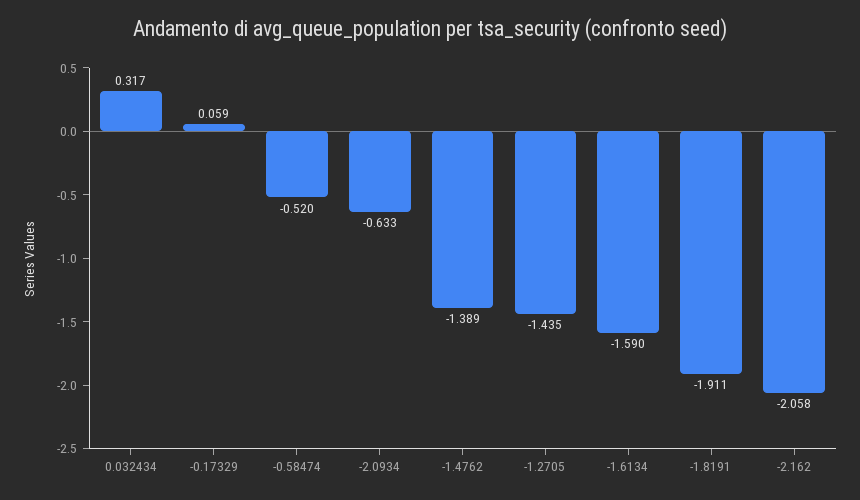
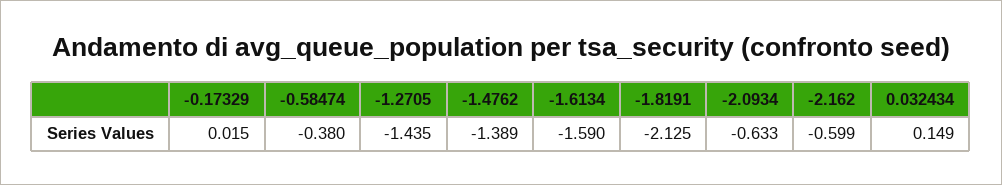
0.032434: 0.317 -> 0.149
-0.17329: 0.059 -> 0.015
-0.58474: -0.52 -> -0.38
-1.8191: -1.911 -> -2.125
-2.162: -2.058 -> -0.599

